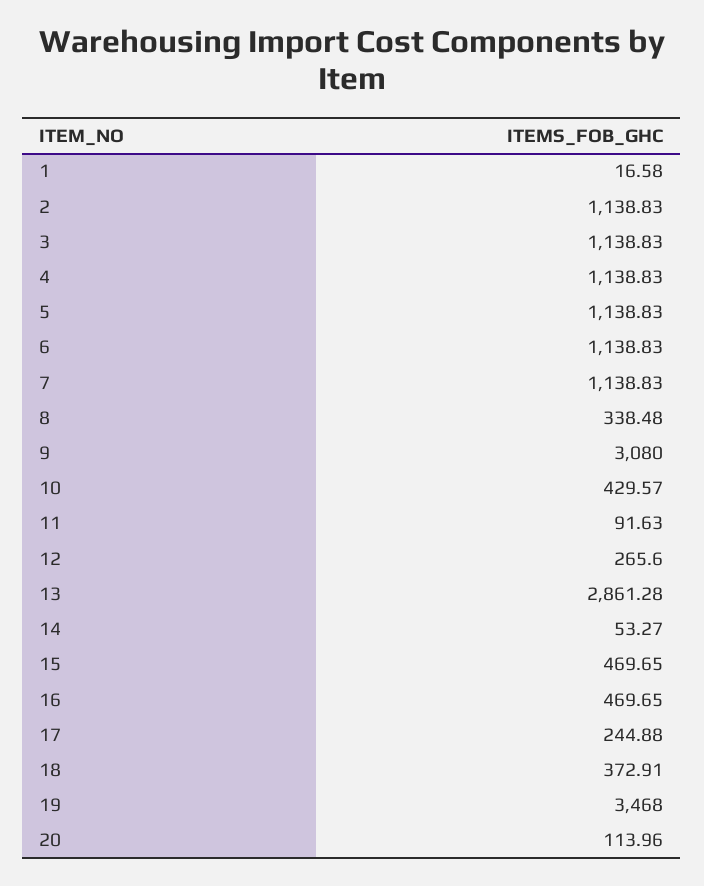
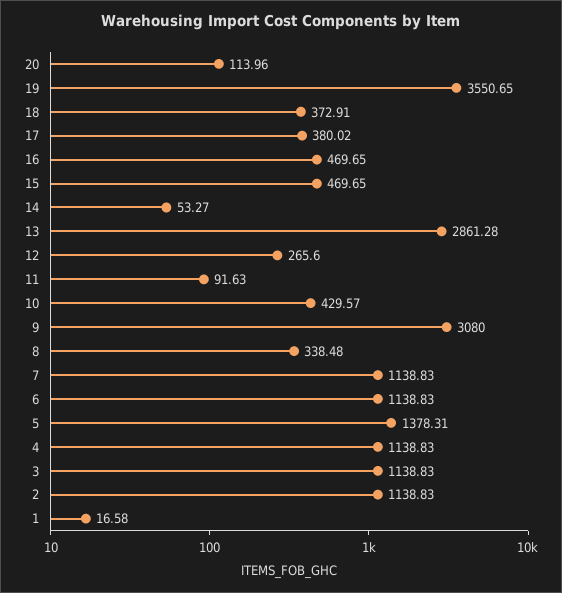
5: 1138.83 -> 1378.31
17: 244.88 -> 380.02
19: 3468 -> 3550.65

